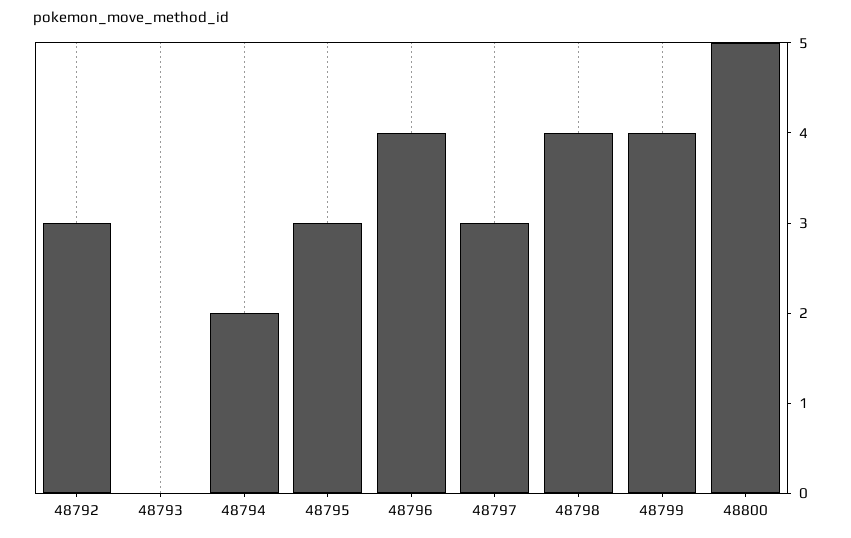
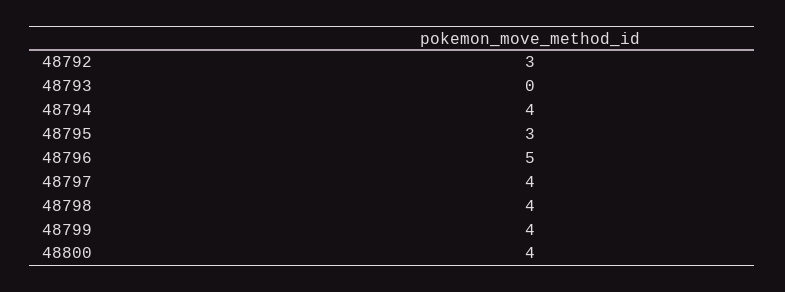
48794: 2 -> 4
48796: 4 -> 5
48797: 3 -> 4
48800: 5 -> 4

